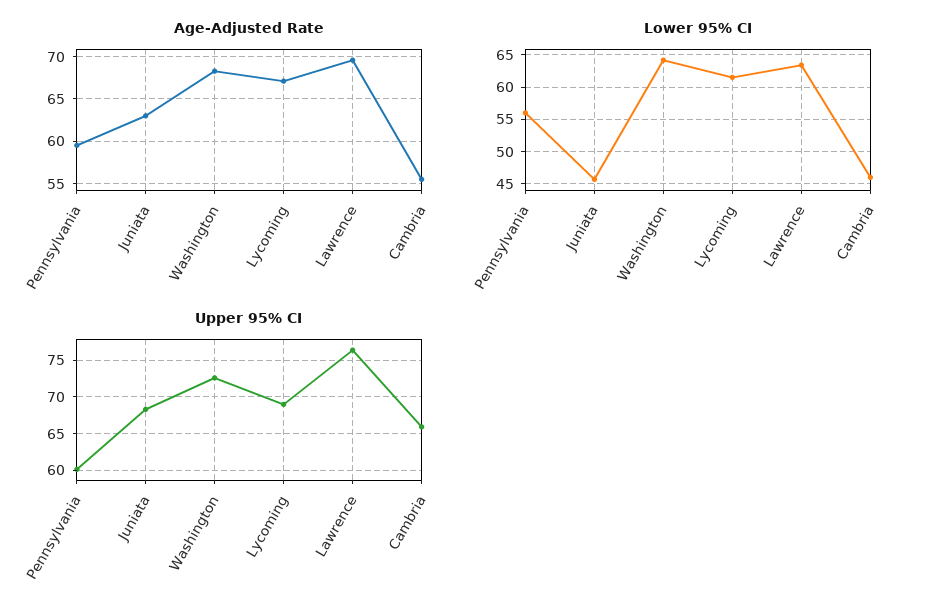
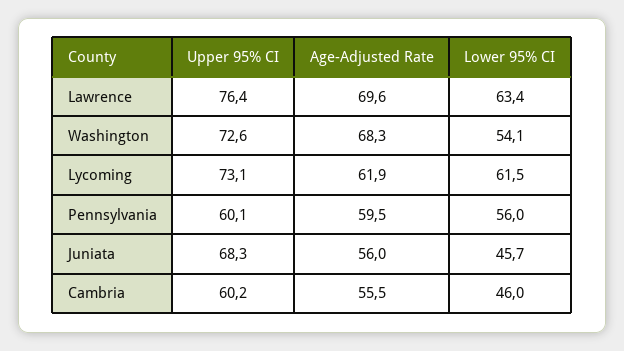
Age-Adjusted Rate, Juniata: 63 -> 56
Age-Adjusted Rate, Lycoming: 67 -> 61.9
Lower 95% CI, Washington: 64 -> 54.1
Upper 95% CI, Lycoming: 69 -> 73.1
Upper 95% CI, Cambria: 66 -> 60.2

